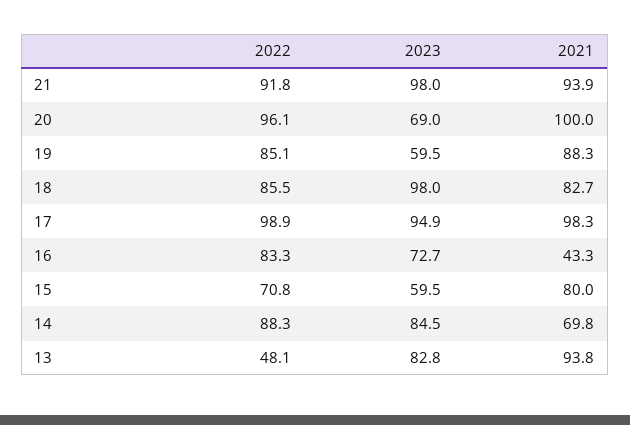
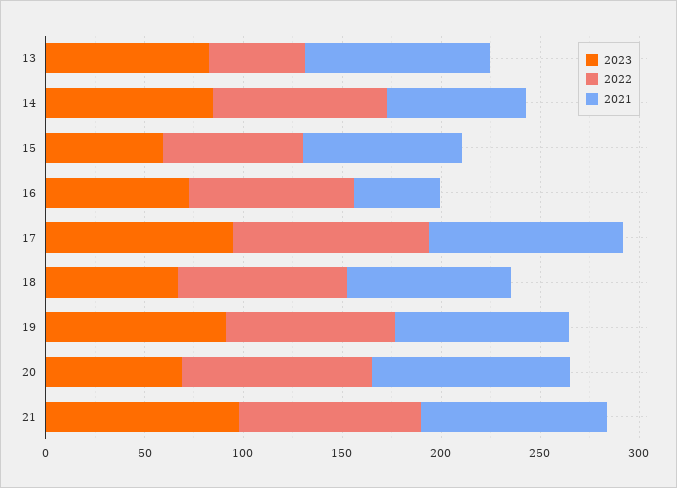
2023, 19: 59.5 -> 90
2023, 18: 98 -> 70

